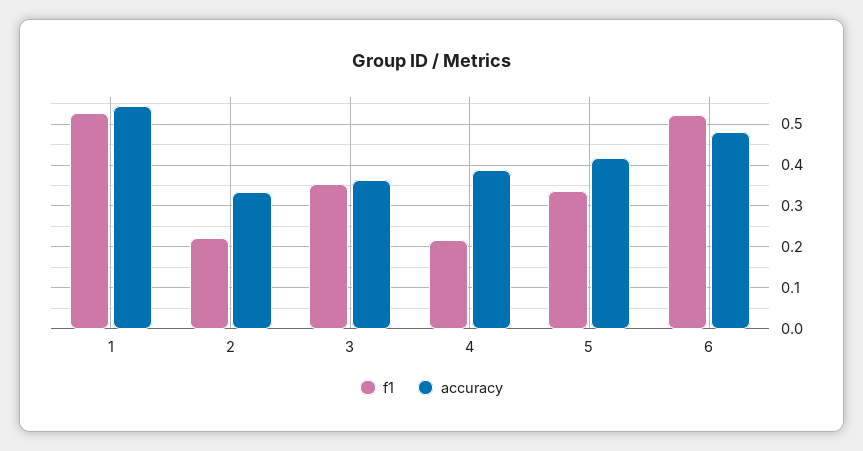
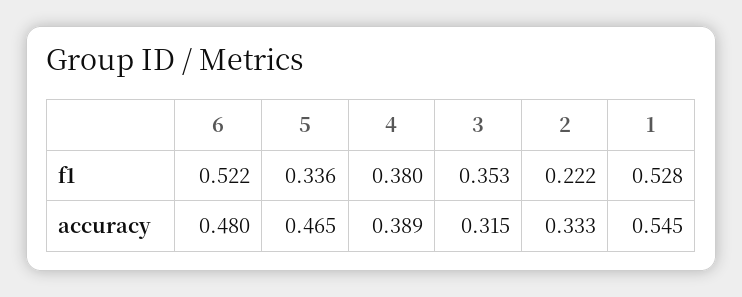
accuracy, 3: 0.36 -> 0.315
f1, 4: 0.22 -> 0.38
accuracy, 5: 0.42 -> 0.465

